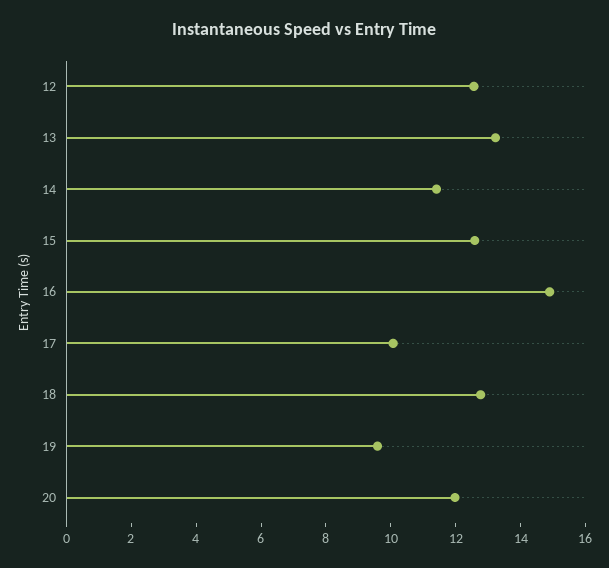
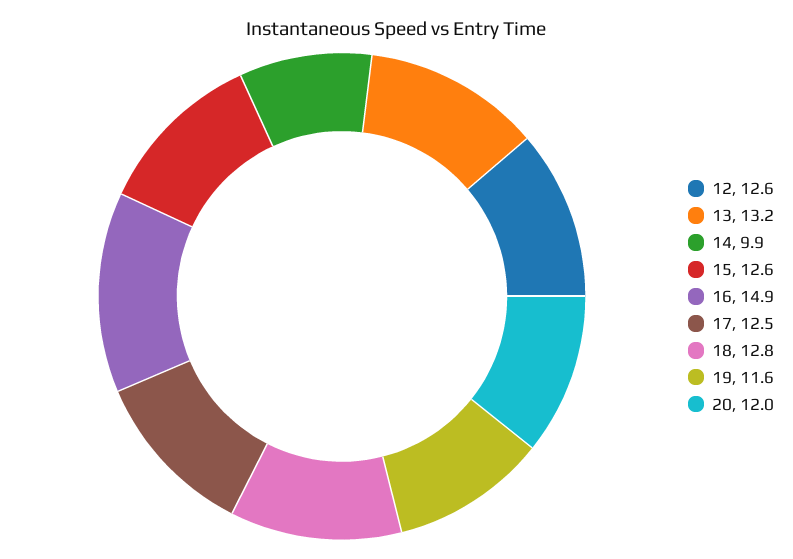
14: 11.5 -> 9.9
17: 10 -> 12.5
19: 9.5 -> 11.6

